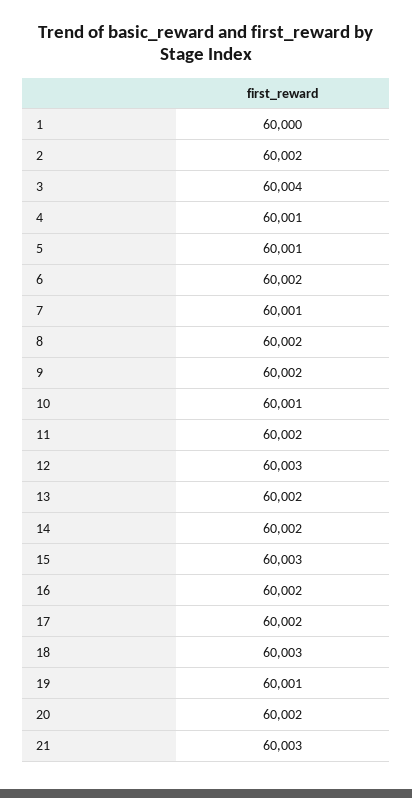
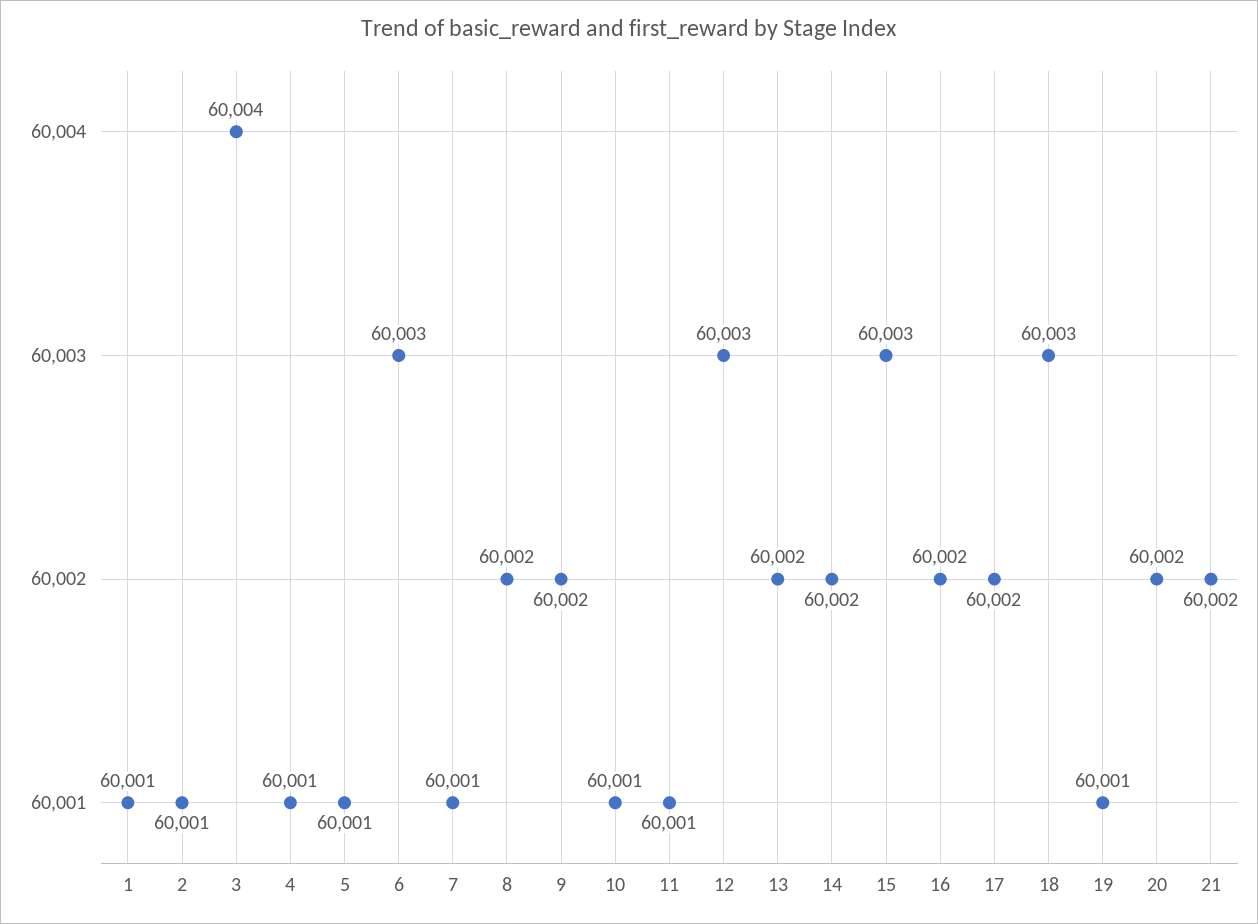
1: 60000 -> 60001
2: 60002 -> 60001
6: 60002 -> 60003
11: 60002 -> 60001
21: 60003 -> 60002

